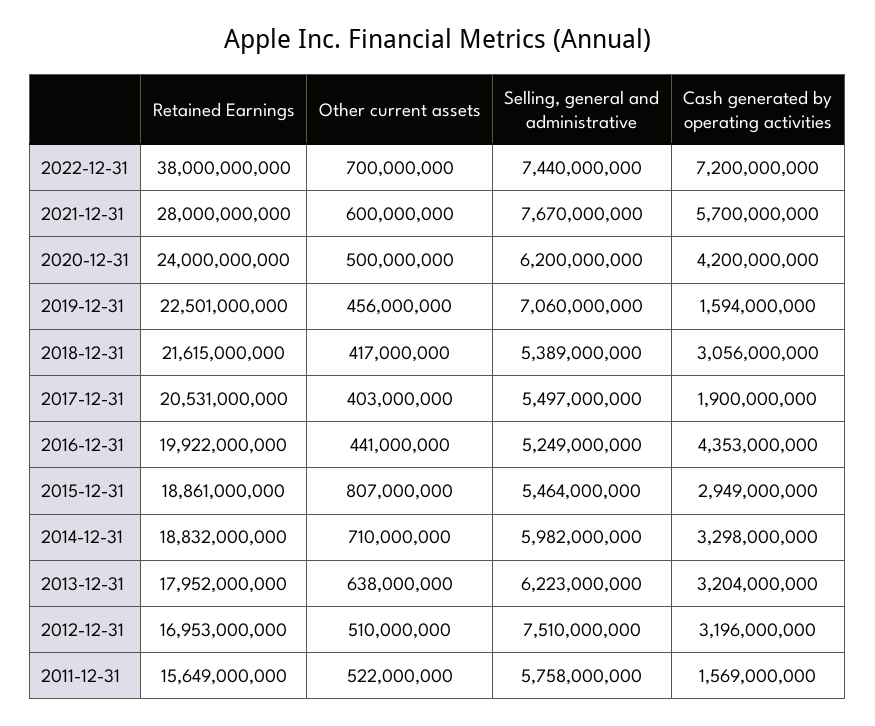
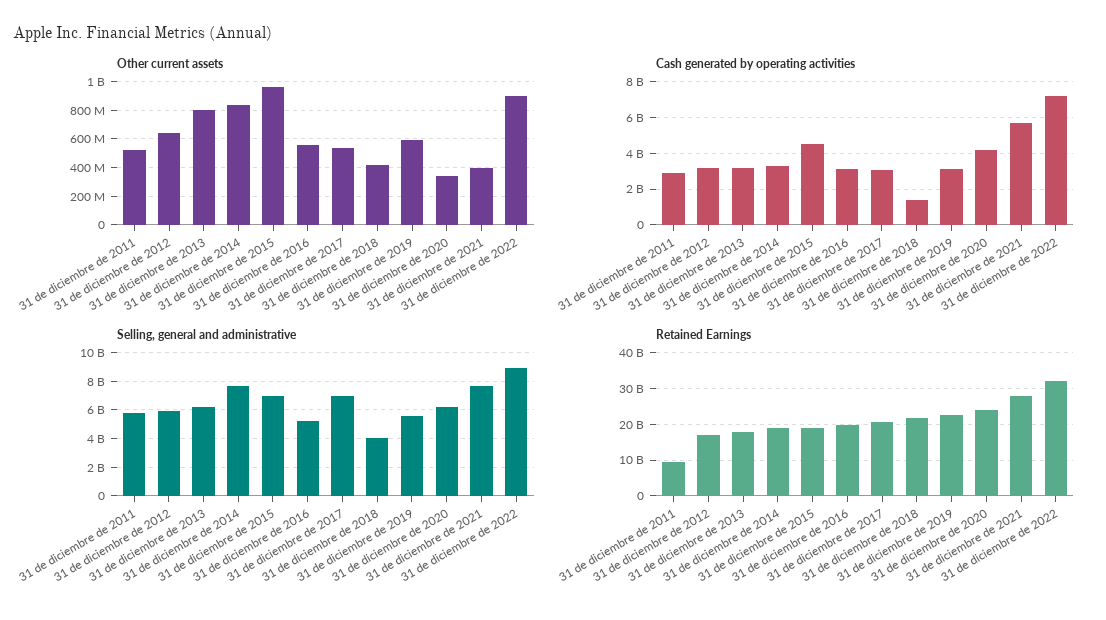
Retained Earnings, 2022-12-31: 38000000000 -> 32000000000
Other current assets, 2022-12-31: 700000000 -> 900000000
Selling, general and administrative, 2022-12-31: 7440000000 -> 9000000000
Other current assets, 2021-12-31: 600000000 -> 400000000
Other current assets, 2020-12-31: 500000000 -> 350000000
Other current assets, 2019-12-31: 456000000 -> 600000000
Selling, general and administrative, 2019-12-31: 7060000000 -> 5500000000
Cash generated by operating activities, 2019-12-31: 1594000000 -> 3000000000
Selling, general and administrative, 2018-12-31: 5389000000 -> 4000000000
Cash generated by operating activities, 2018-12-31: 3056000000 -> 1500000000
Other current assets, 2017-12-31: 403000000 -> 550000000
Selling, general and administrative, 2017-12-31: 5497000000 -> 7000000000
Cash generated by operating activities, 2017-12-31: 1900000000 -> 3000000000
Other current assets, 2016-12-31: 441000000 -> 550000000
Cash generated by operating activities, 2016-12-31: 4353000000 -> 3000000000
Other current assets, 2015-12-31: 807000000 -> 950000000
Selling, general and administrative, 2015-12-31: 5464000000 -> 7000000000
Cash generated by operating activities, 2015-12-31: 2949000000 -> 4500000000
Other current assets, 2014-12-31: 710000000 -> 850000000
Selling, general and administrative, 2014-12-31: 5982000000 -> 7500000000
Other current assets, 2013-12-31: 638000000 -> 800000000
Other current assets, 2012-12-31: 510000000 -> 650000000
Selling, general and administrative, 2012-12-31: 7510000000 -> 6000000000
Retained Earnings, 2011-12-31: 15649000000 -> 10000000000
Cash generated by operating activities, 2011-12-31: 1569000000 -> 3000000000

